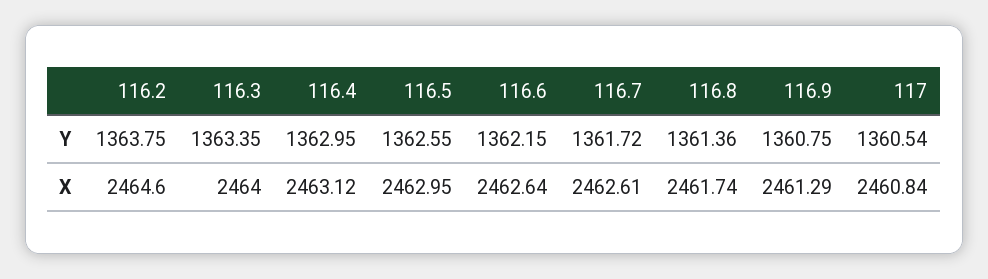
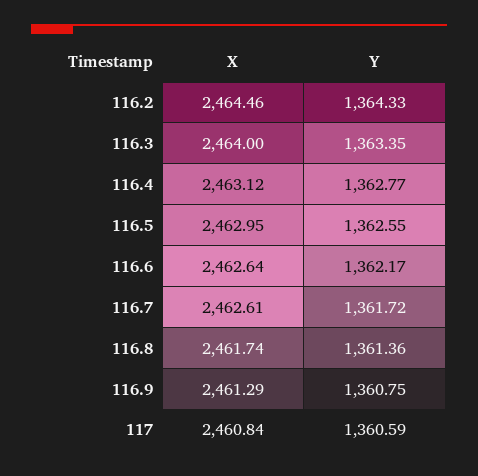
116.2, Y: 1363.75 -> 1364.33
116.4, Y: 1362.95 -> 1362.77
116.6, Y: 1362.15 -> 1362.17
117, Y: 1360.54 -> 1360.59
116.2, X: 2464.6 -> 2464.46

